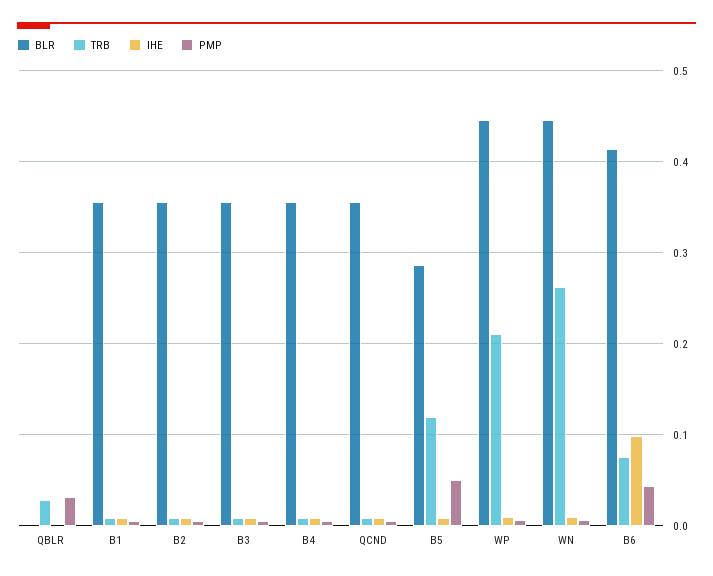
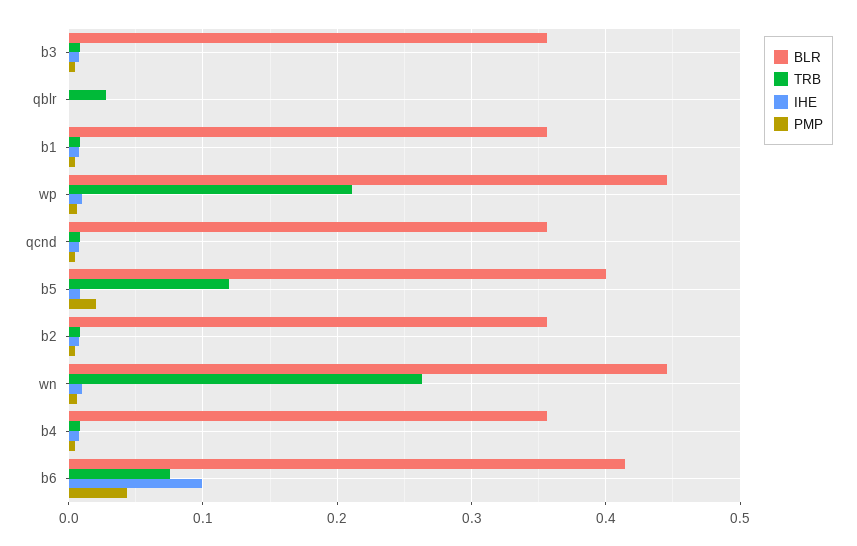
PMP, QBLR: 0.03 -> 0
BLR, B5: 0.29 -> 0.4
PMP, B5: 0.05 -> 0.02

